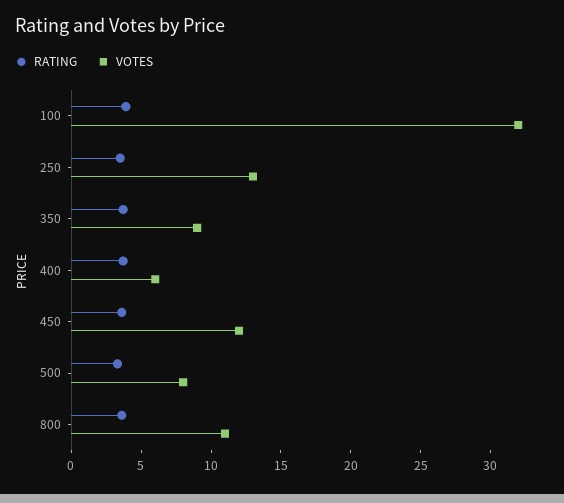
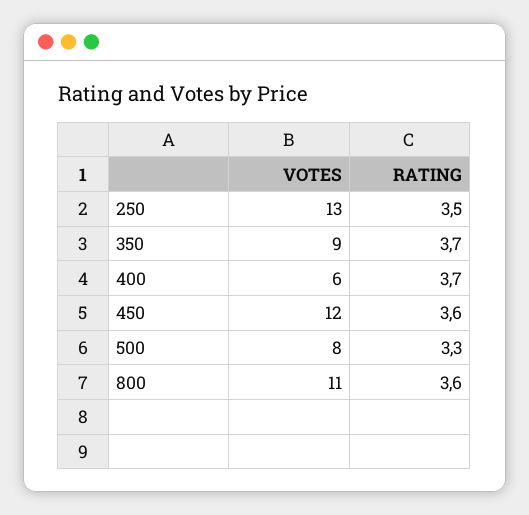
RATING, 100: 4 -> none
VOTES, 100: 32 -> none

